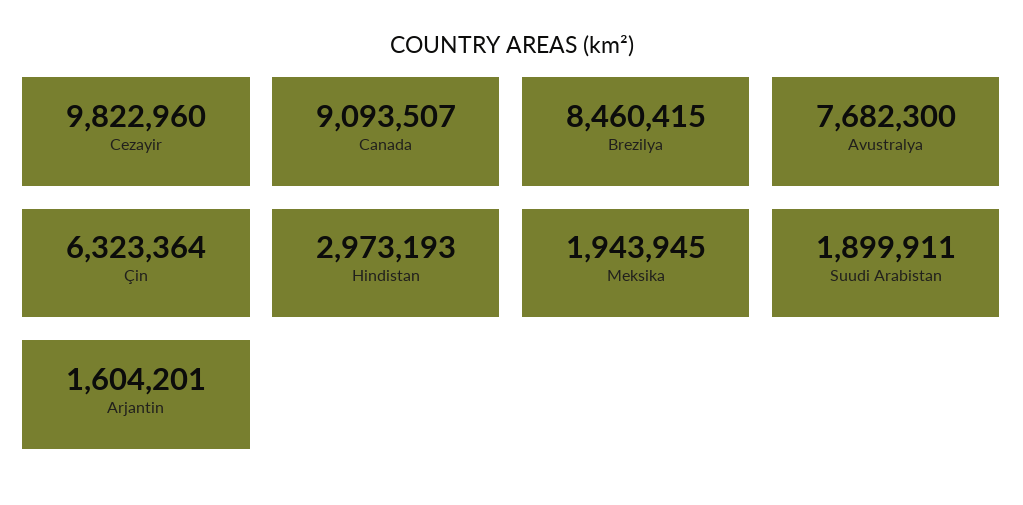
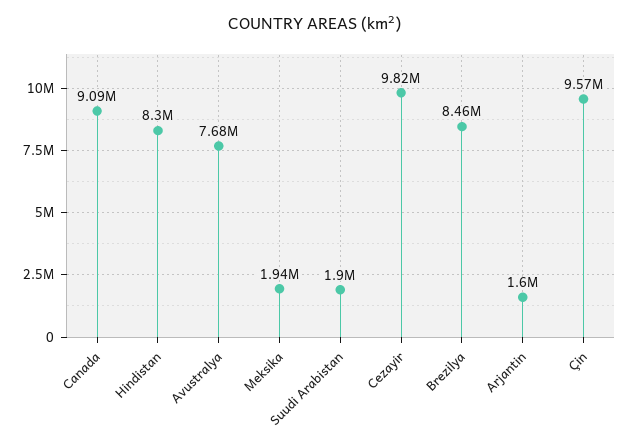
Çin: 6323364 -> 9570000
Hindistan: 2973193 -> 8300000

